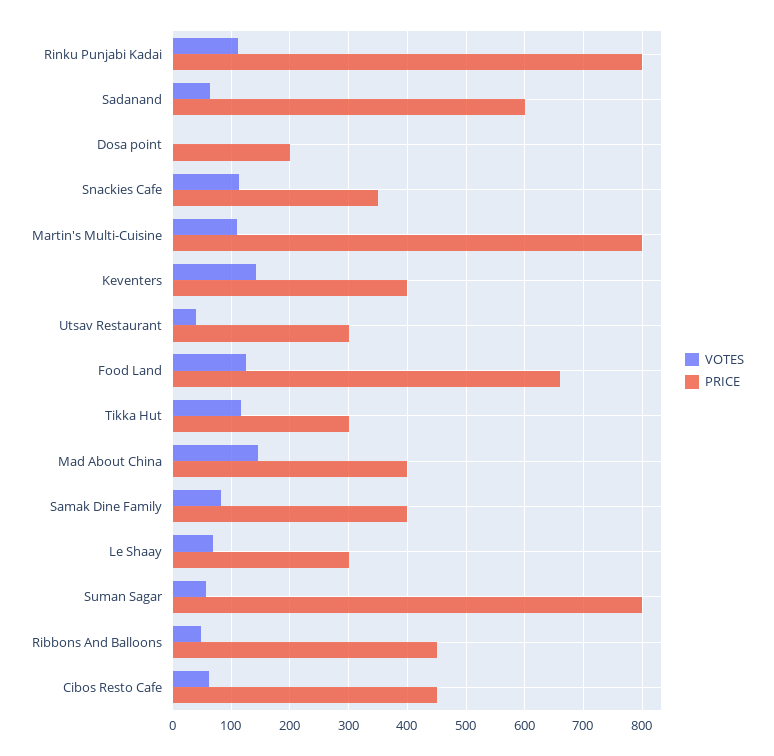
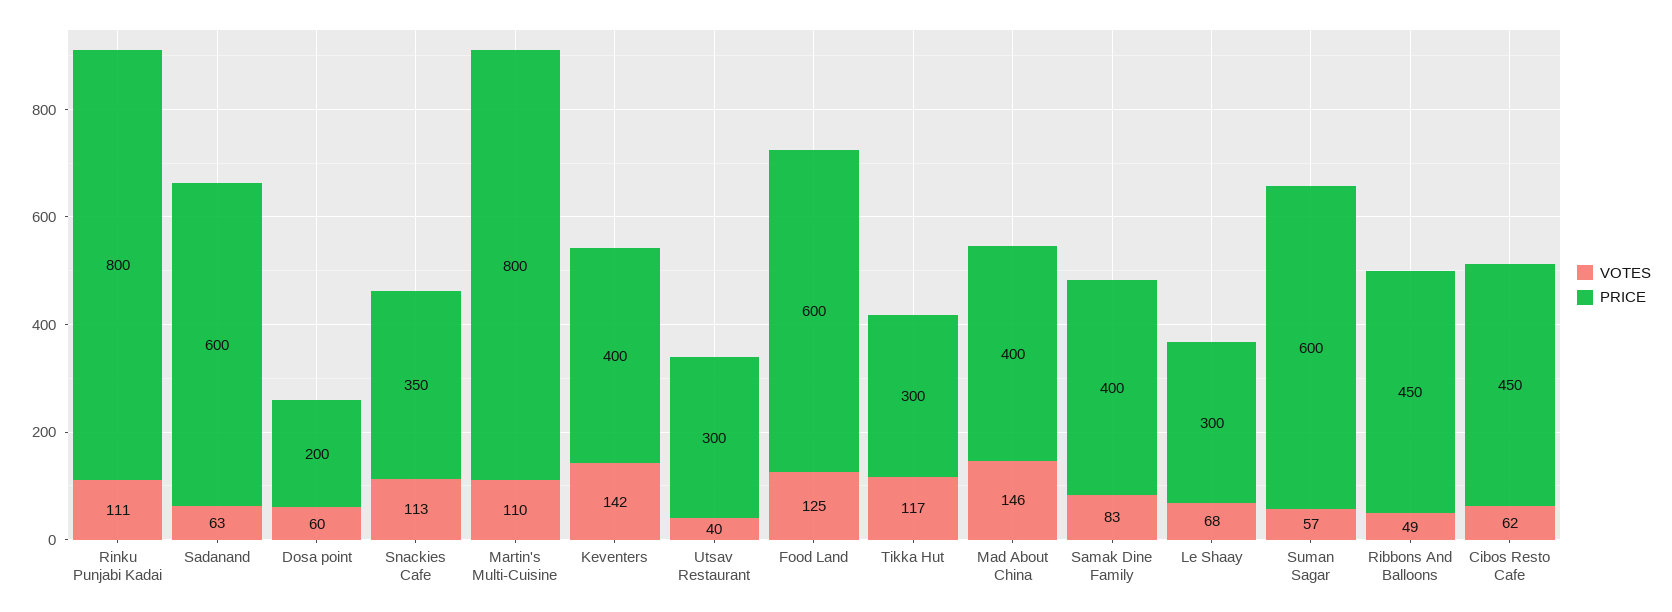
VOTES, Dosa point: 0 -> 60
PRICE, Food Land: 660 -> 600
PRICE, Suman Sagar: 800 -> 600

